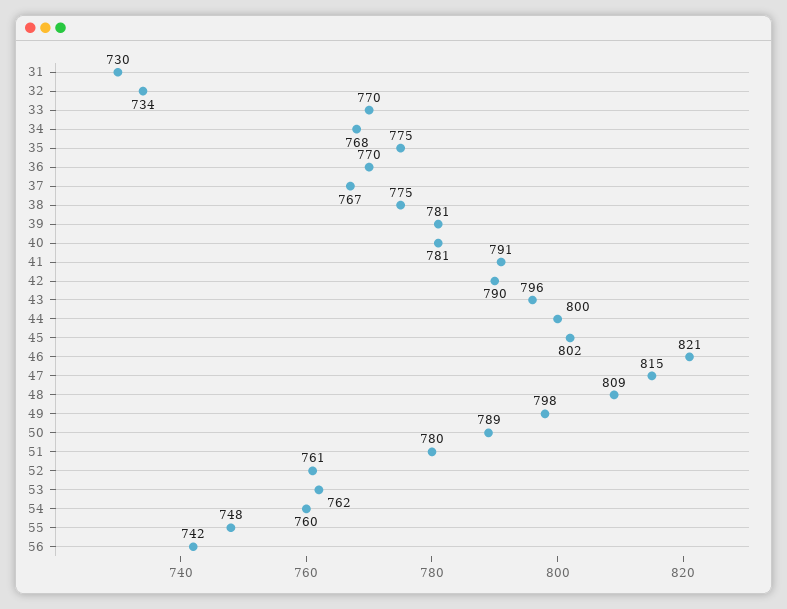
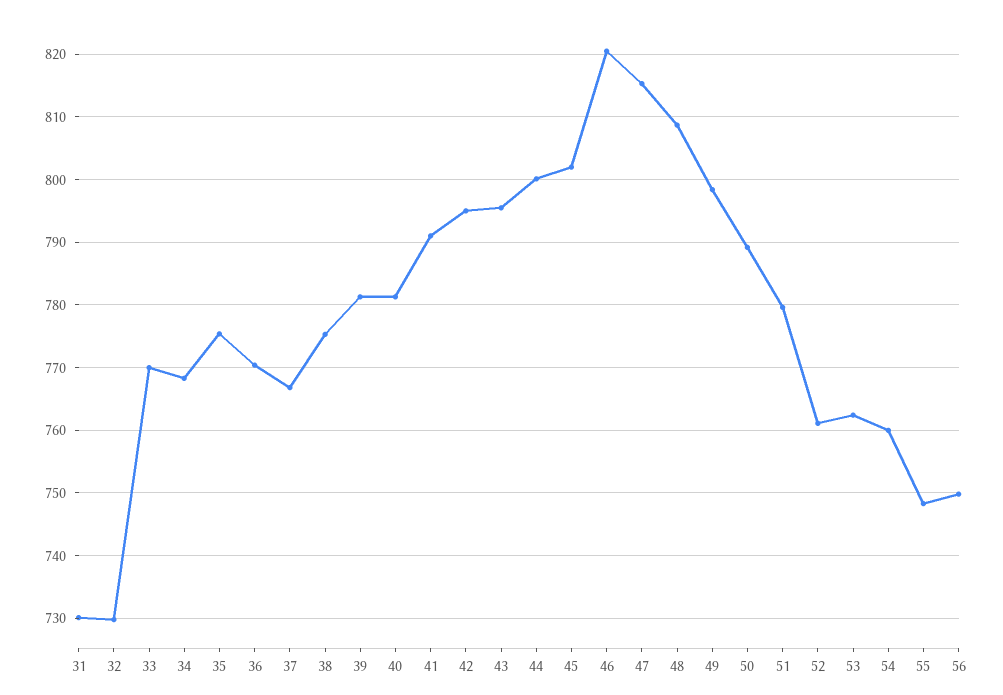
32: 734 -> 730
42: 790 -> 795
56: 742 -> 750

